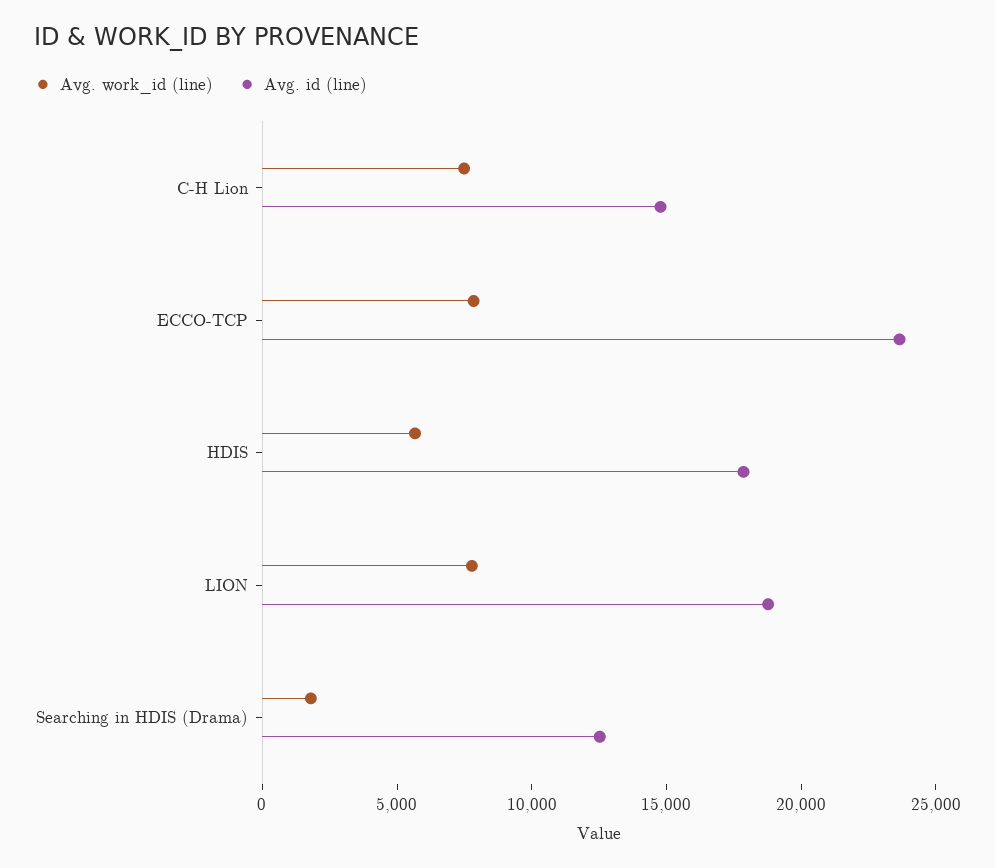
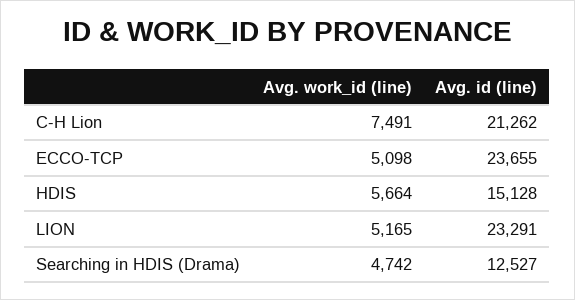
Avg. id (line), C-H Lion: 15000 -> 21262
Avg. work_id (line), ECCO-TCP: 8000 -> 5098
Avg. id (line), HDIS: 18000 -> 15128
Avg. work_id (line), LION: 8000 -> 5165
Avg. id (line), LION: 19000 -> 23291
Avg. work_id (line), Searching in HDIS (Drama): 2000 -> 4742

